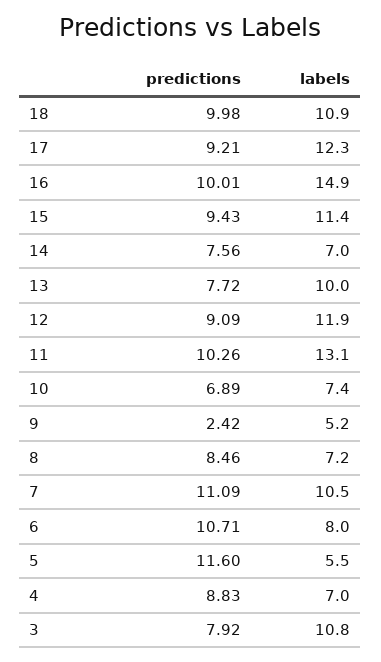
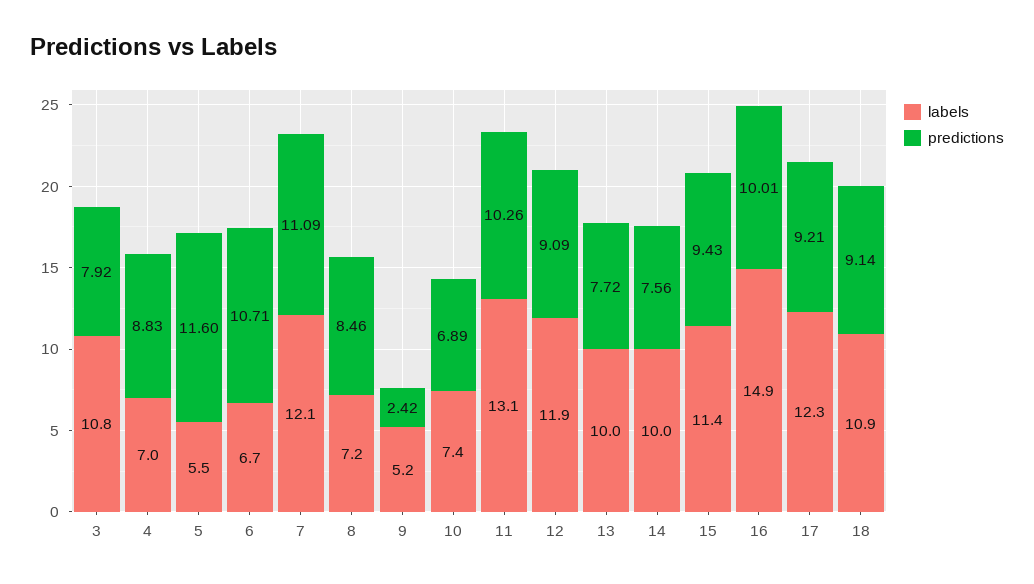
predictions, 18: 9.98 -> 9.14
labels, 14: 7 -> 10
labels, 7: 10.5 -> 12.1
labels, 6: 8 -> 6.7

